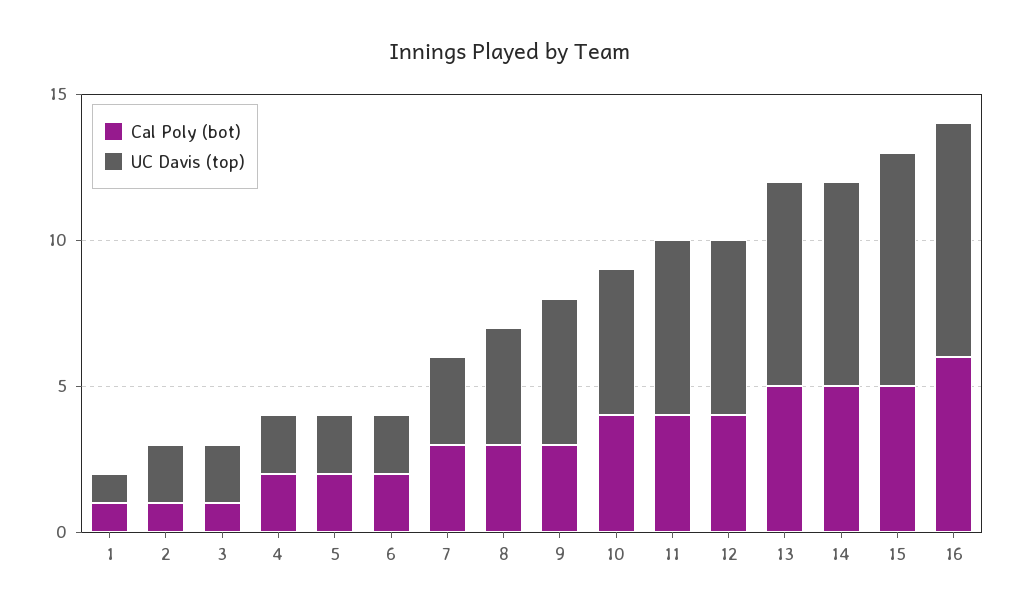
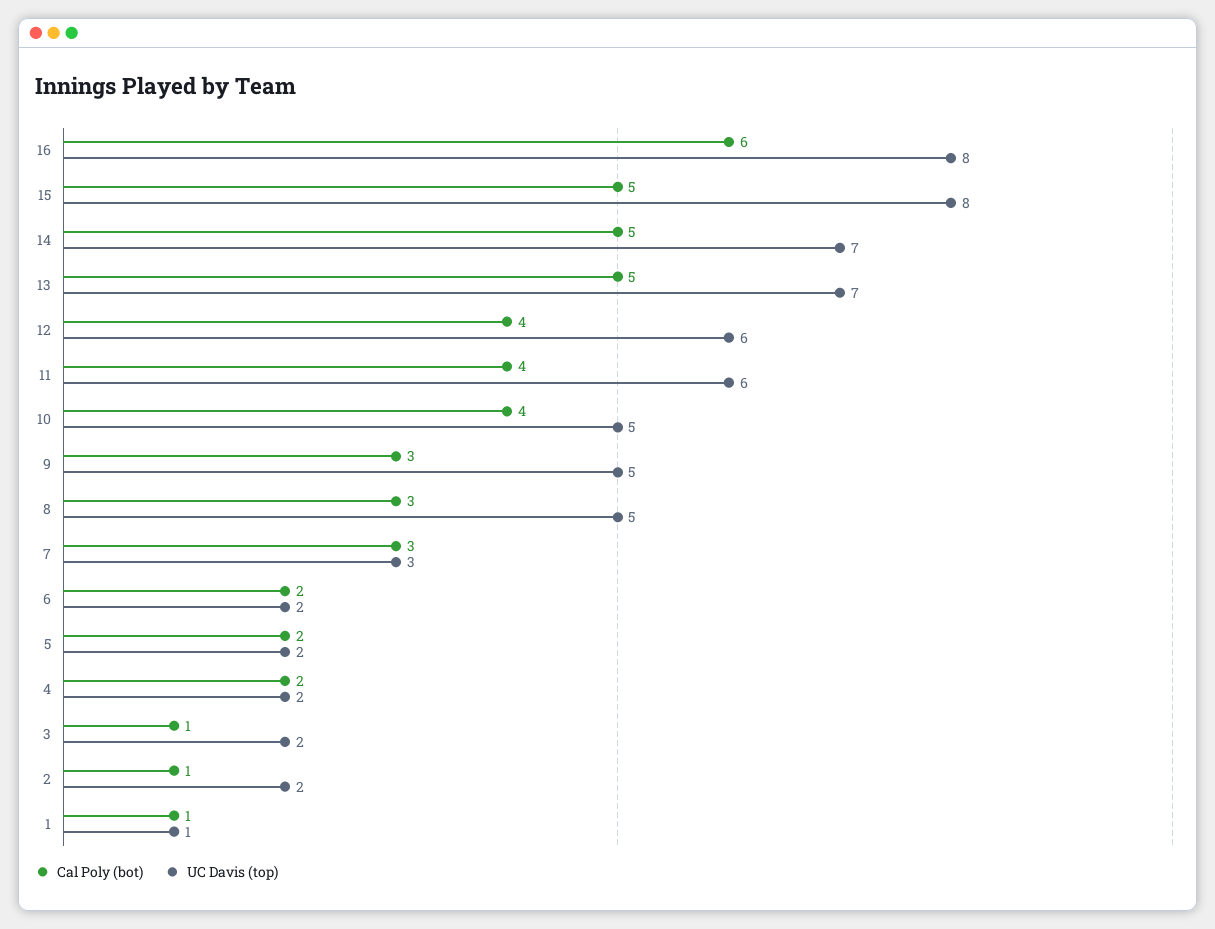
UC Davis (top), 8: 4 -> 5

